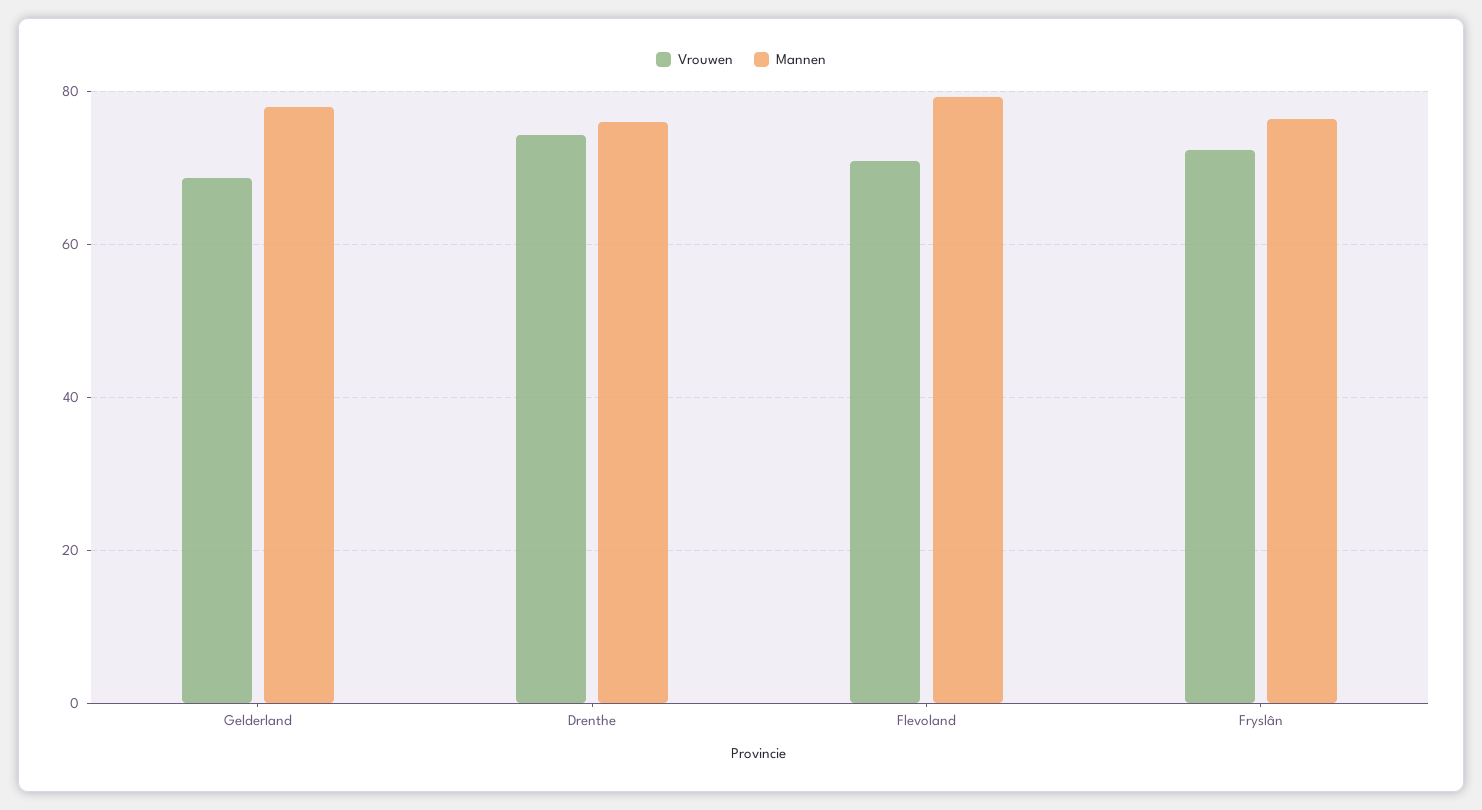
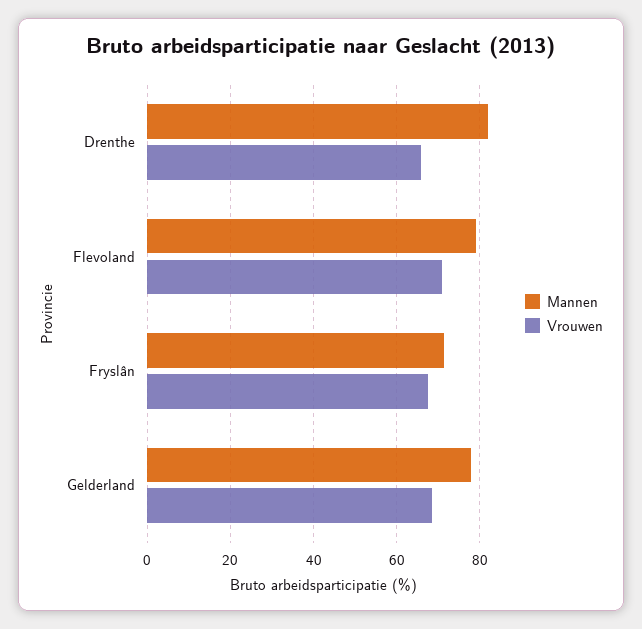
Vrouwen, Drenthe: 74 -> 66
Mannen, Drenthe: 76 -> 82
Vrouwen, Fryslân: 72 -> 68
Mannen, Fryslân: 76 -> 72

